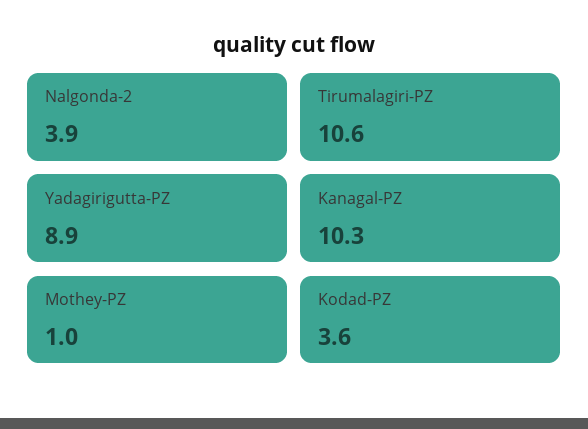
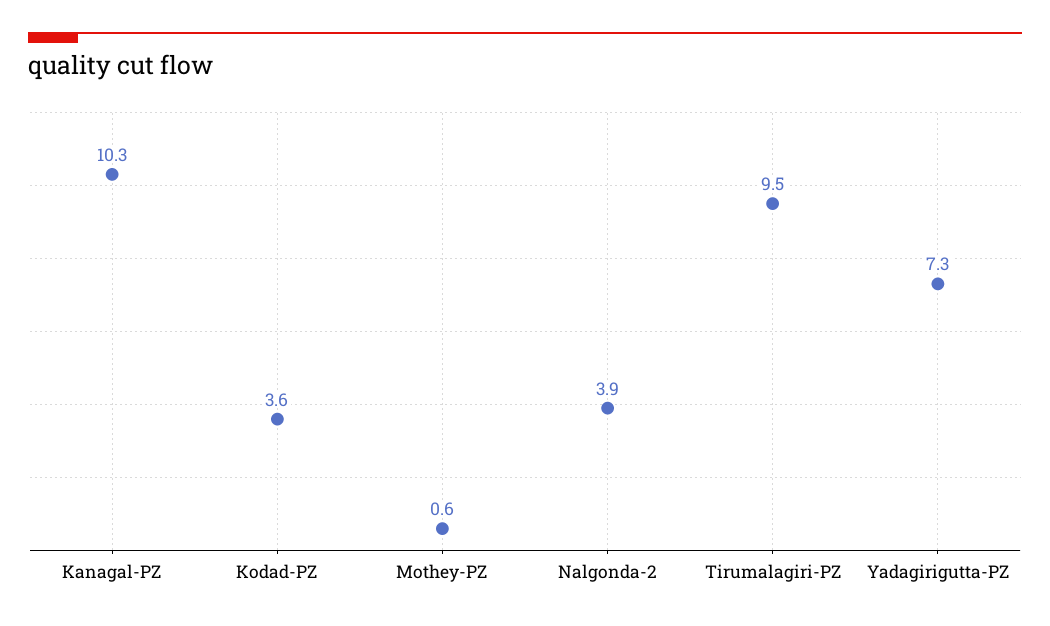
Tirumalagiri-PZ: 10.6 -> 9.5
Yadagirigutta-PZ: 8.9 -> 7.3
Mothey-PZ: 1 -> 0.6

